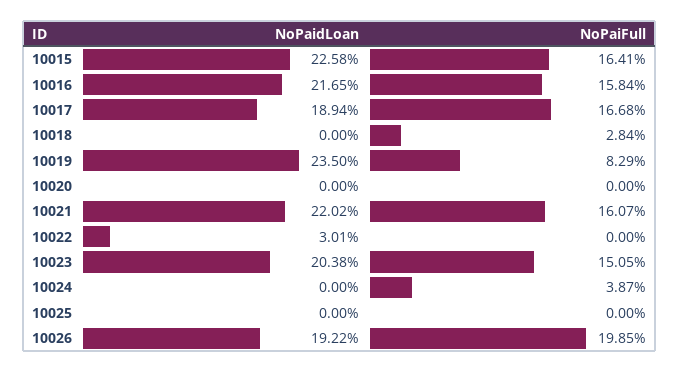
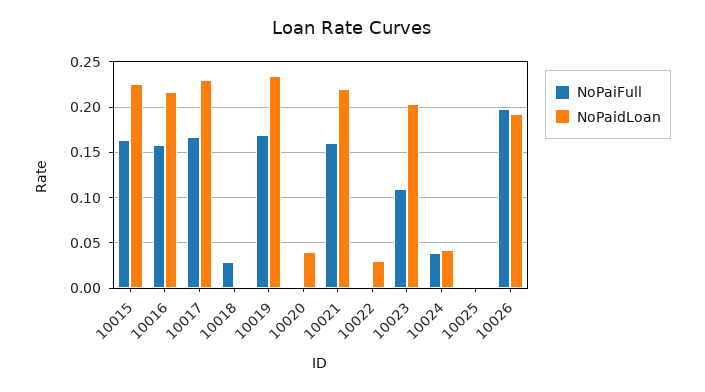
NoPaidLoan, 10017: 0.1894 -> 0.23
NoPaiFull, 10019: 0.0829 -> 0.17
NoPaidLoan, 10020: 0 -> 0.04
NoPaiFull, 10023: 0.1505 -> 0.11
NoPaidLoan, 10024: 0 -> 0.04

